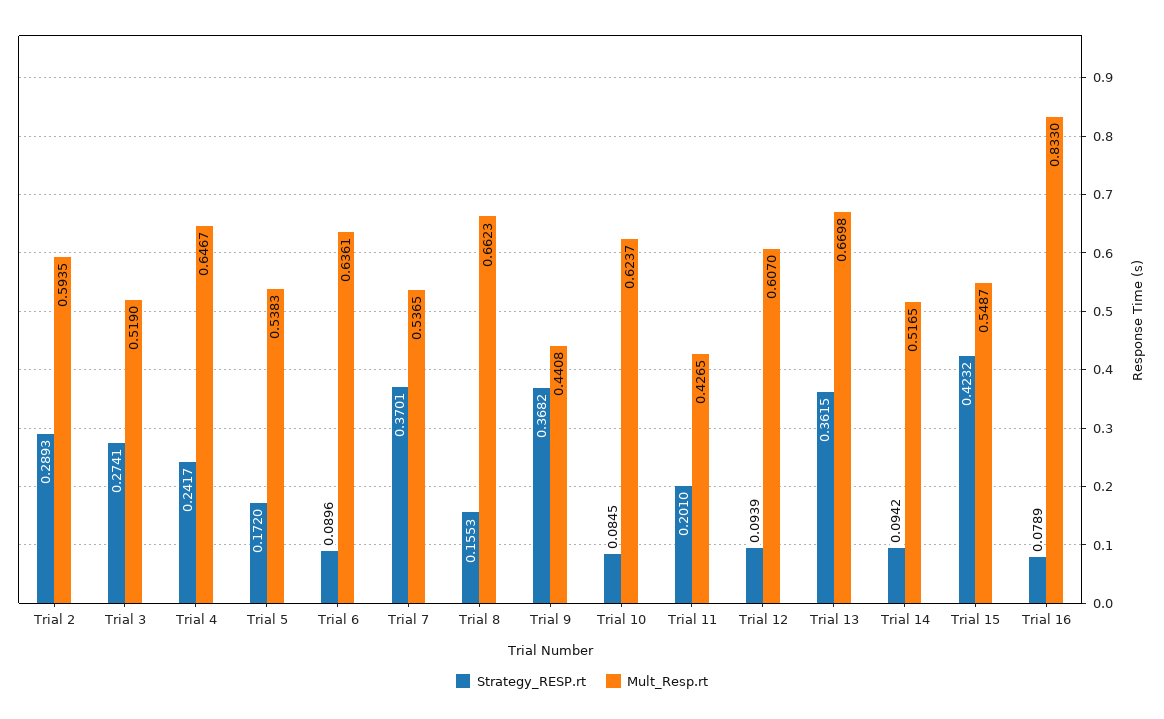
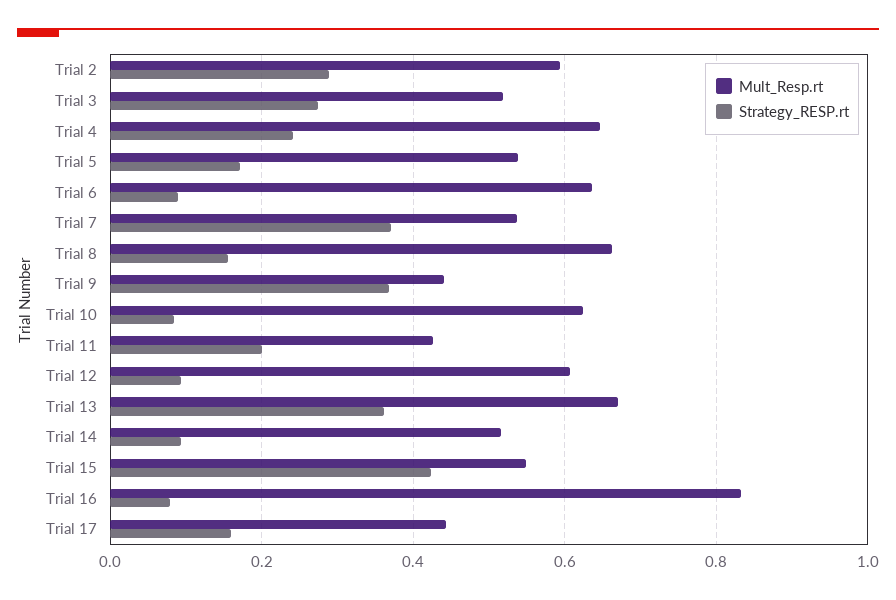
Mult_Resp.rt, Trial 17: none -> 0.44
Strategy_RESP.rt, Trial 17: none -> 0.16

